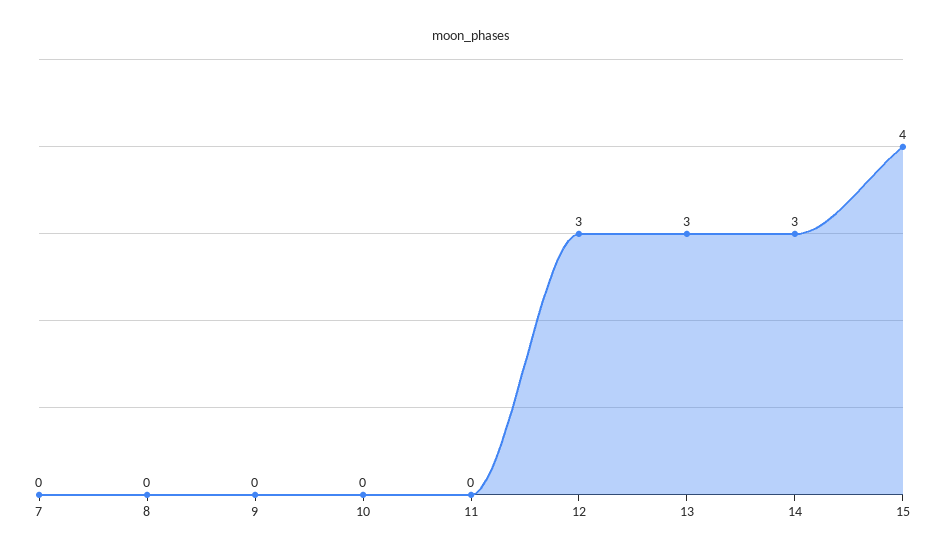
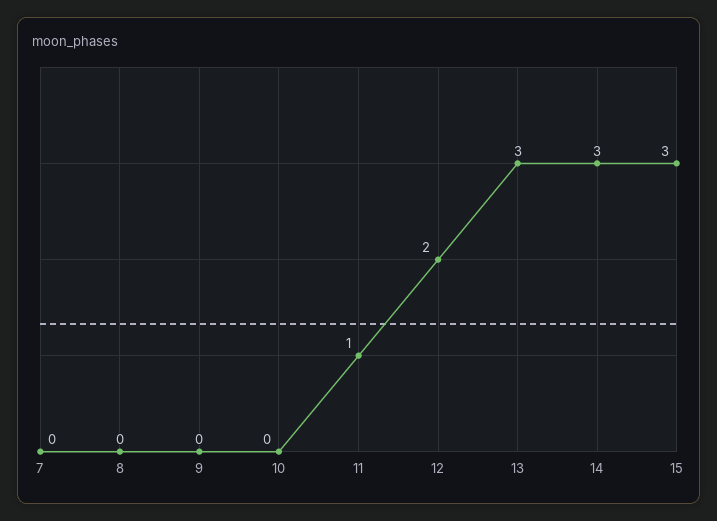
11: 0 -> 1
12: 3 -> 2
15: 4 -> 3

